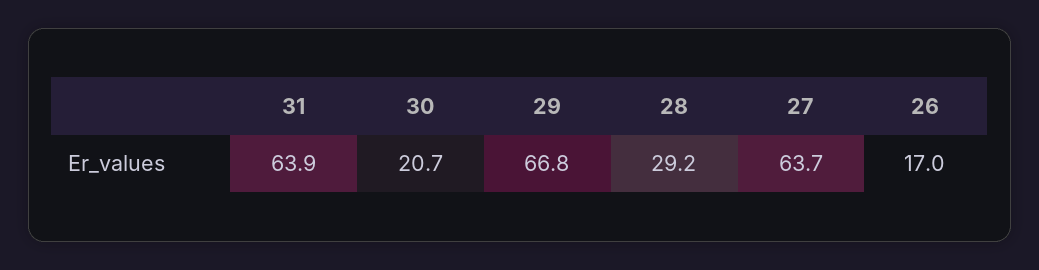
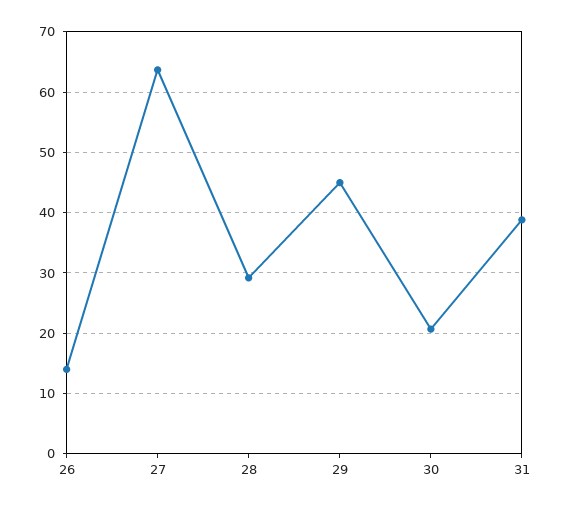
31: 63.9 -> 39
29: 66.8 -> 45
26: 17 -> 14

